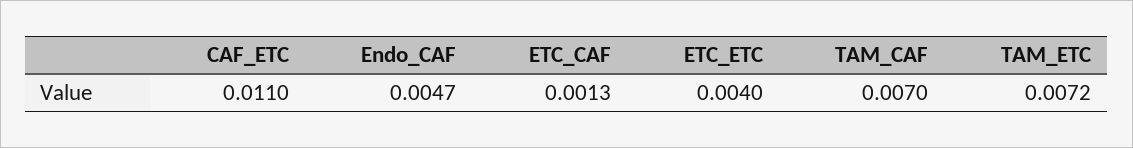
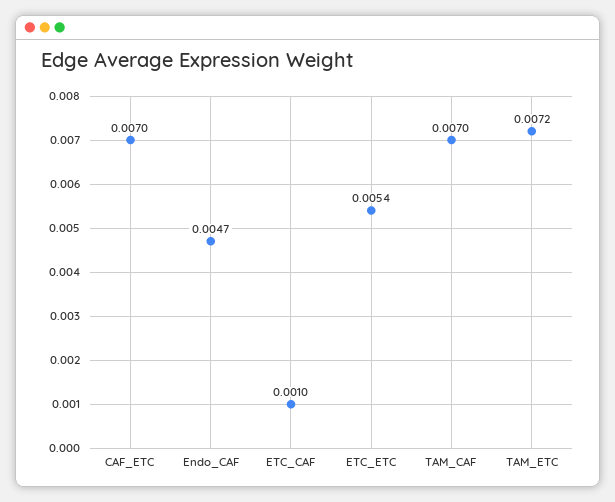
CAF_ETC: 0.011 -> 0.007
ETC_CAF: 0.0013 -> 0.001
ETC_ETC: 0.004 -> 0.0054

